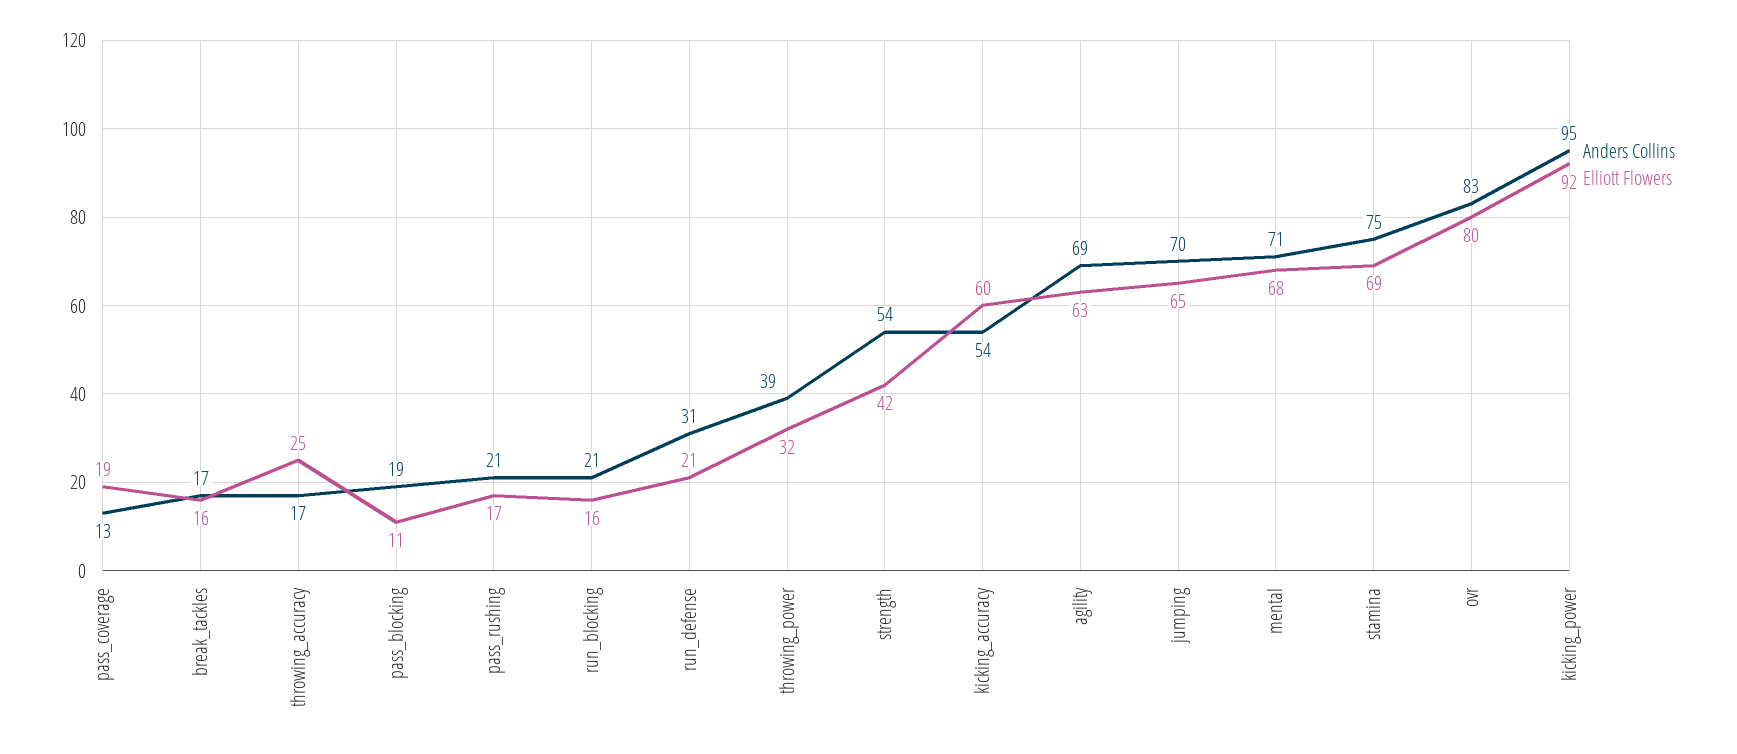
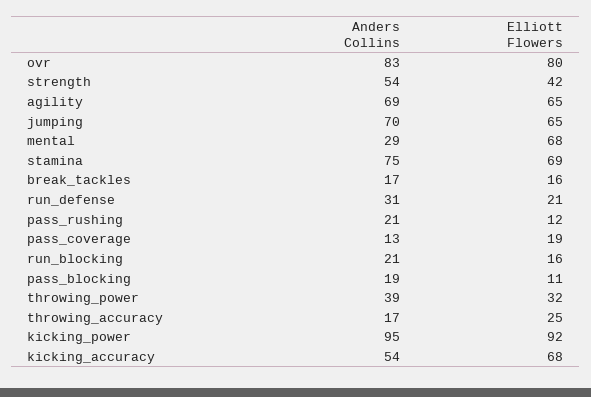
Elliott Flowers, pass_rushing: 17 -> 12
Elliott Flowers, kicking_accuracy: 60 -> 68
Elliott Flowers, agility: 63 -> 65
Anders Collins, mental: 71 -> 29

